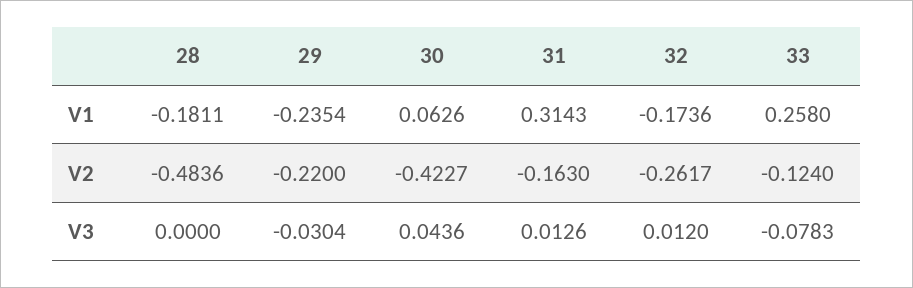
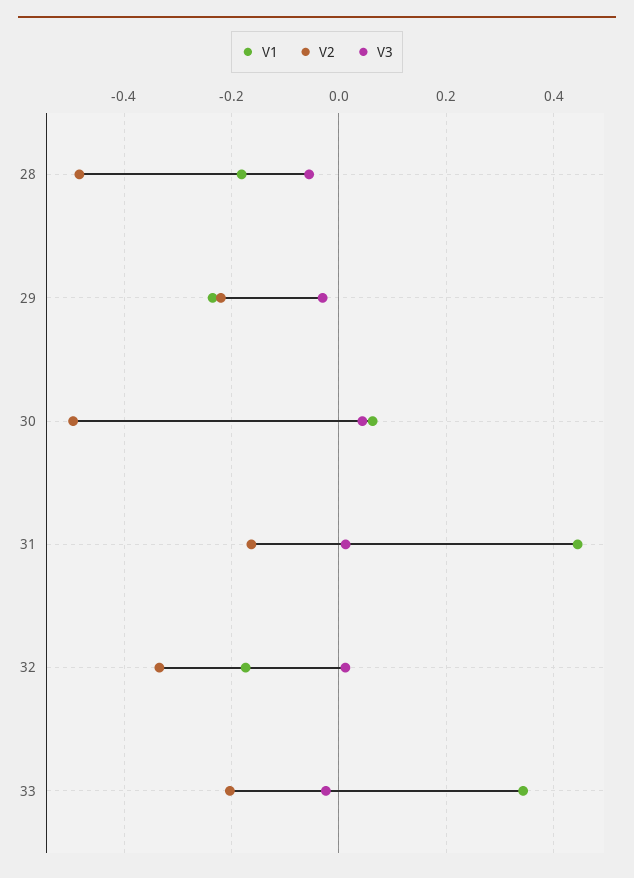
V1, 31: 0.3143 -> 0.44
V1, 33: 0.258 -> 0.34
V2, 30: -0.4227 -> -0.5
V2, 32: -0.2617 -> -0.34
V2, 33: -0.124 -> -0.2
V3, 28: 0 -> -0.06
V3, 33: -0.0783 -> -0.02

